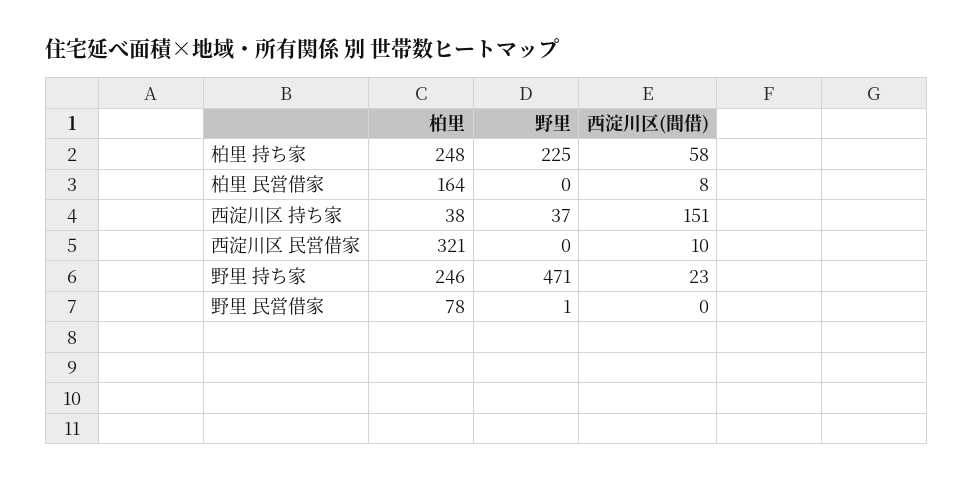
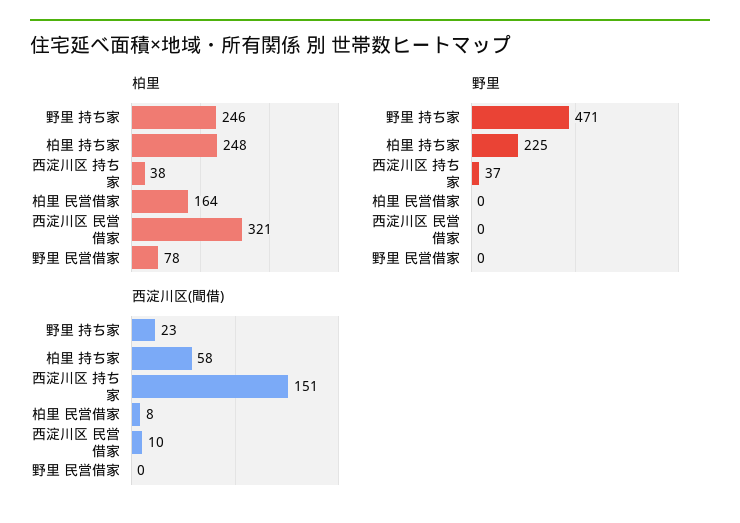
野里, 野里 民営借家: 1 -> 0

